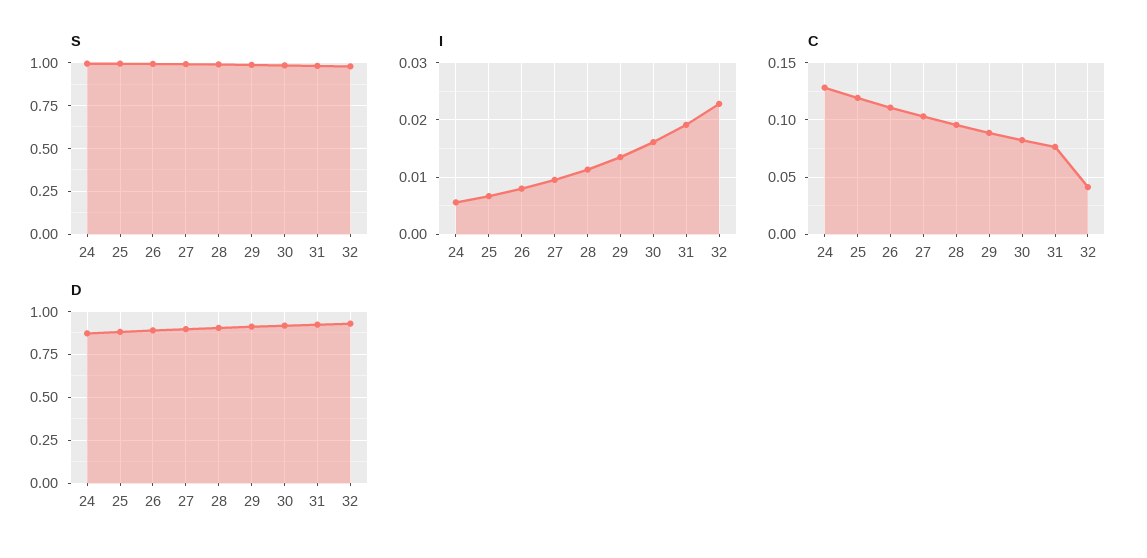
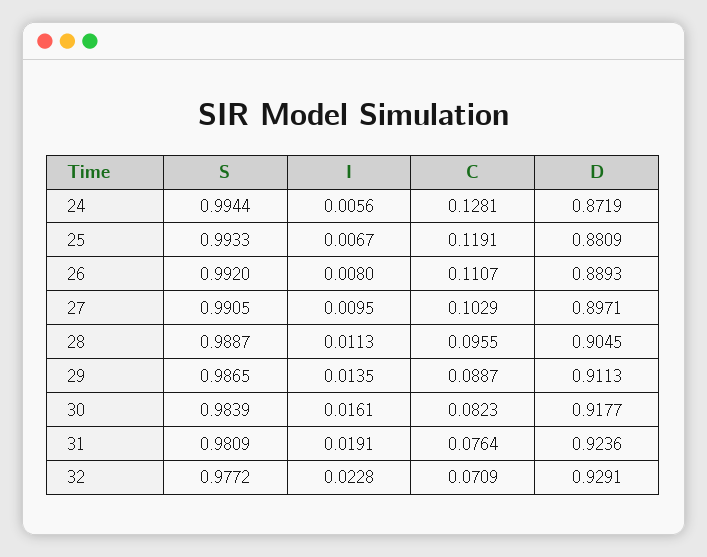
C, 32: 0.04 -> 0.0709

